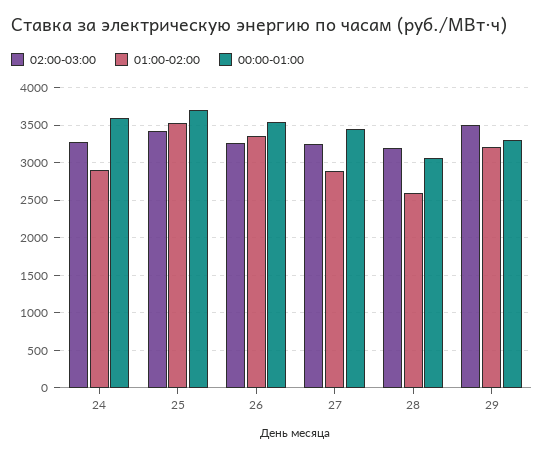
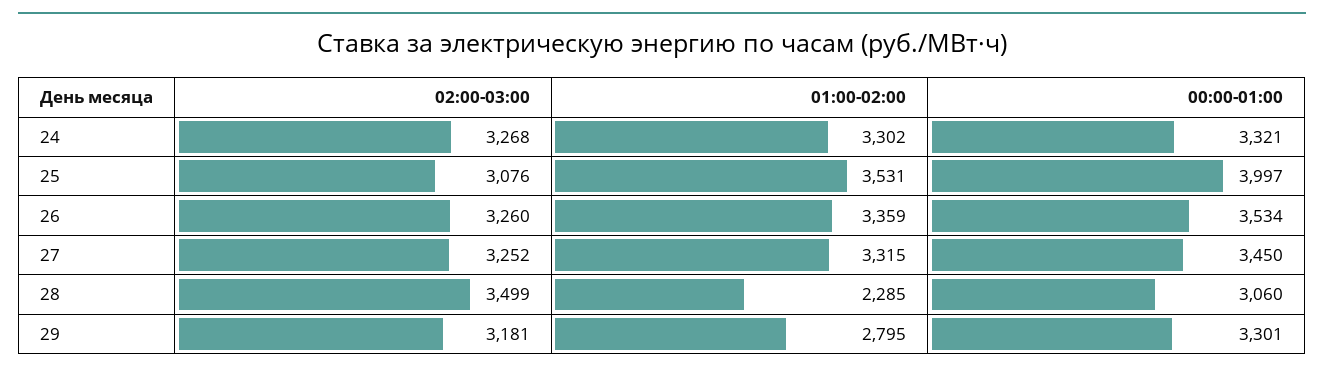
01:00-02:00, 24: 2900 -> 3302
00:00-01:00, 24: 3600 -> 3321
02:00-03:00, 25: 3400 -> 3076
00:00-01:00, 25: 3700 -> 3997
01:00-02:00, 27: 2900 -> 3315
02:00-03:00, 28: 3200 -> 3499
01:00-02:00, 28: 2600 -> 2285
02:00-03:00, 29: 3500 -> 3181
01:00-02:00, 29: 3200 -> 2795

